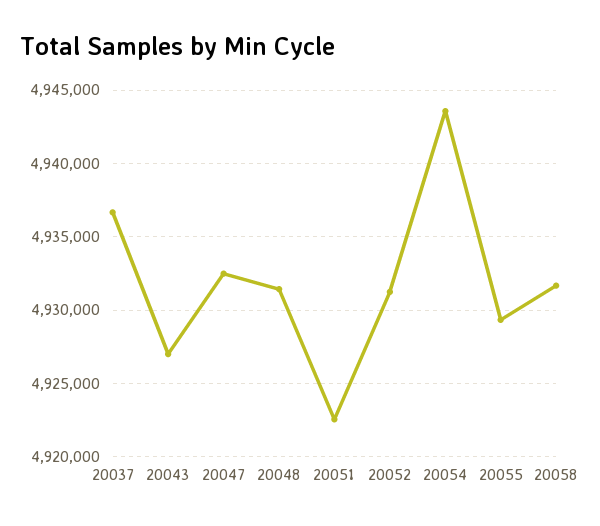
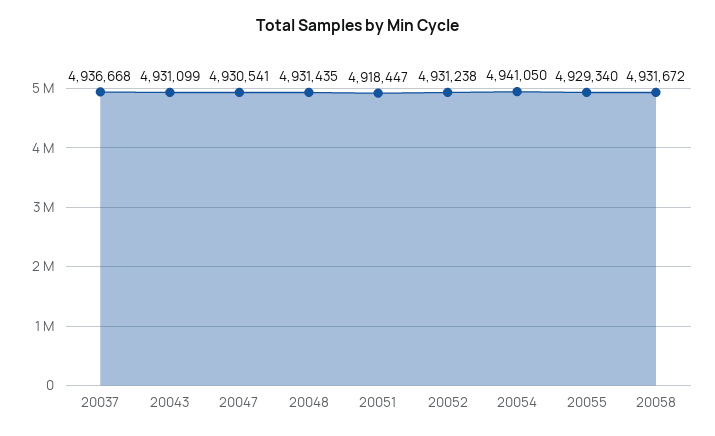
20043: 4927000 -> 4931099
20047: 4932500 -> 4930541
20051: 4922500 -> 4918447
20054: 4943500 -> 4941050

